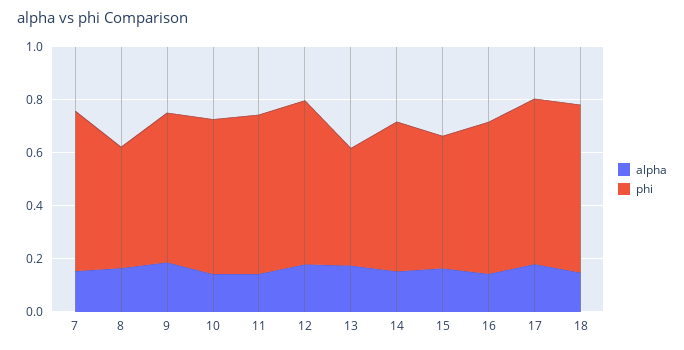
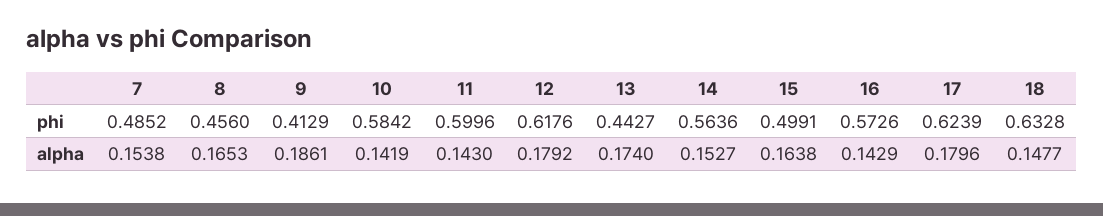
phi, 7: 0.6 -> 0.4852
phi, 9: 0.55 -> 0.4129

